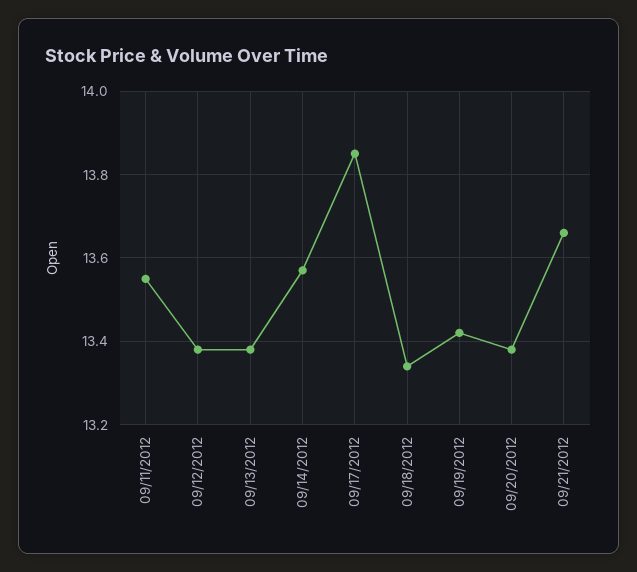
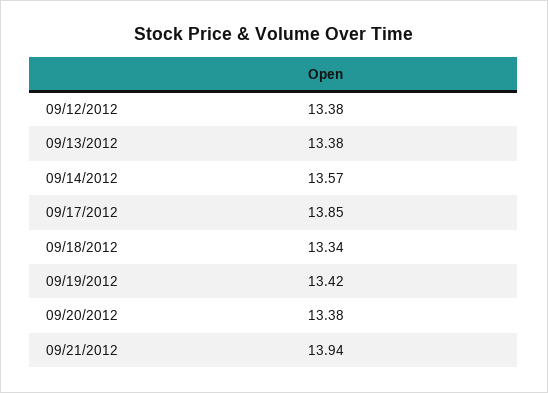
09/11/2012: 13.55 -> none
09/21/2012: 13.65 -> 13.94

